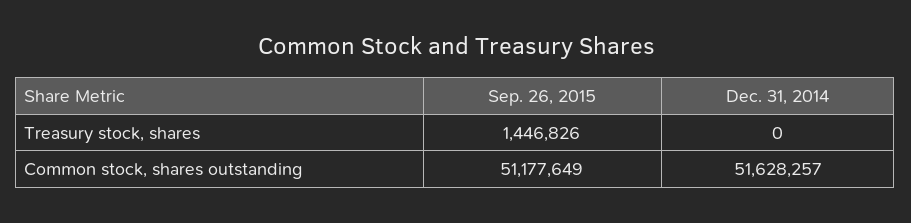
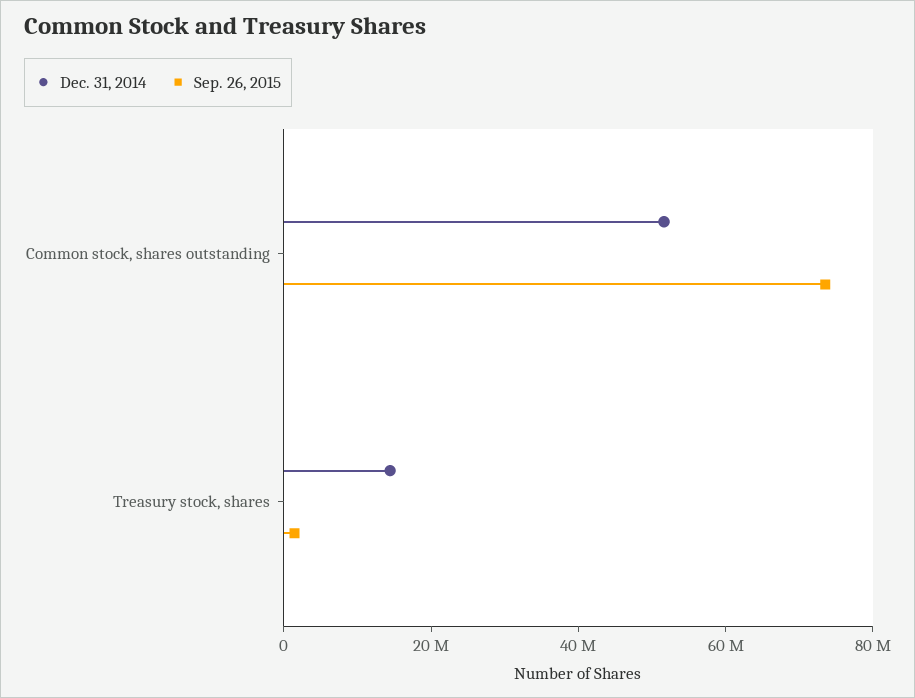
Dec. 31, 2014, Treasury stock, shares: 0 -> 15000000
Sep. 26, 2015, Common stock, shares outstanding: 51177649 -> 75000000

